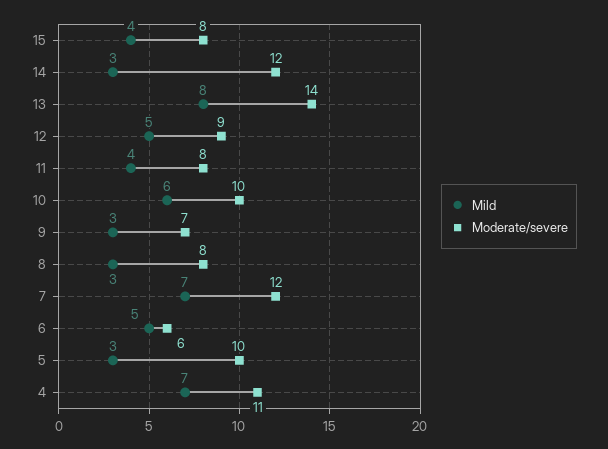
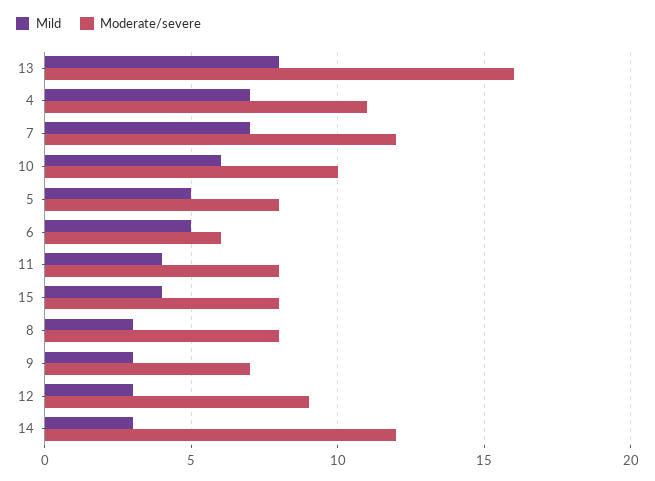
Moderate/severe, 13: 14 -> 16
Mild, 12: 5 -> 3
Mild, 5: 3 -> 5
Moderate/severe, 5: 10 -> 8

